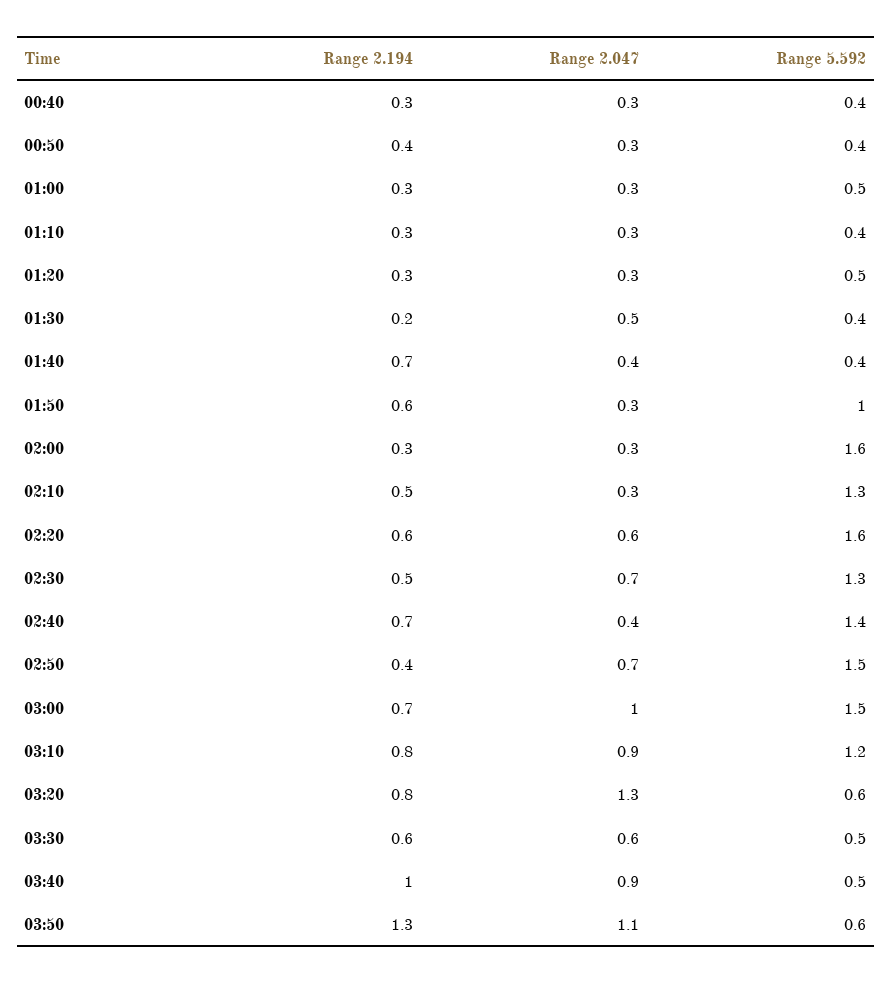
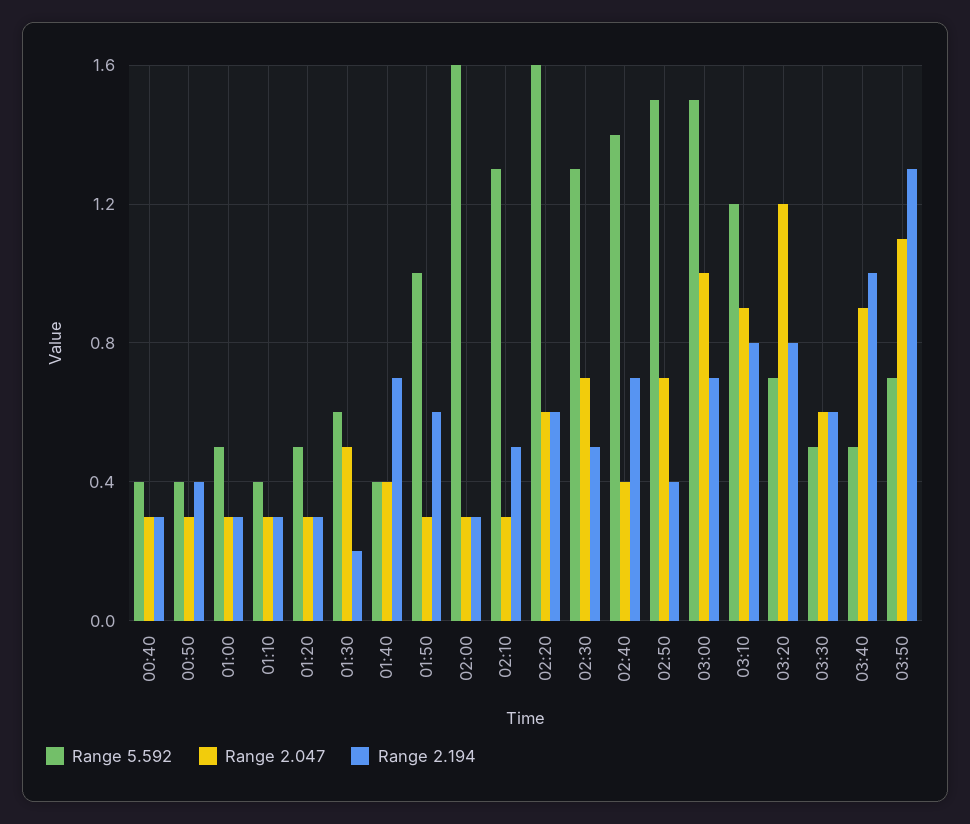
Range 5.592, 01:30: 0.4 -> 0.6
Range 2.047, 03:20: 1.3 -> 1.2
Range 5.592, 03:20: 0.6 -> 0.7
Range 5.592, 03:50: 0.6 -> 0.7

